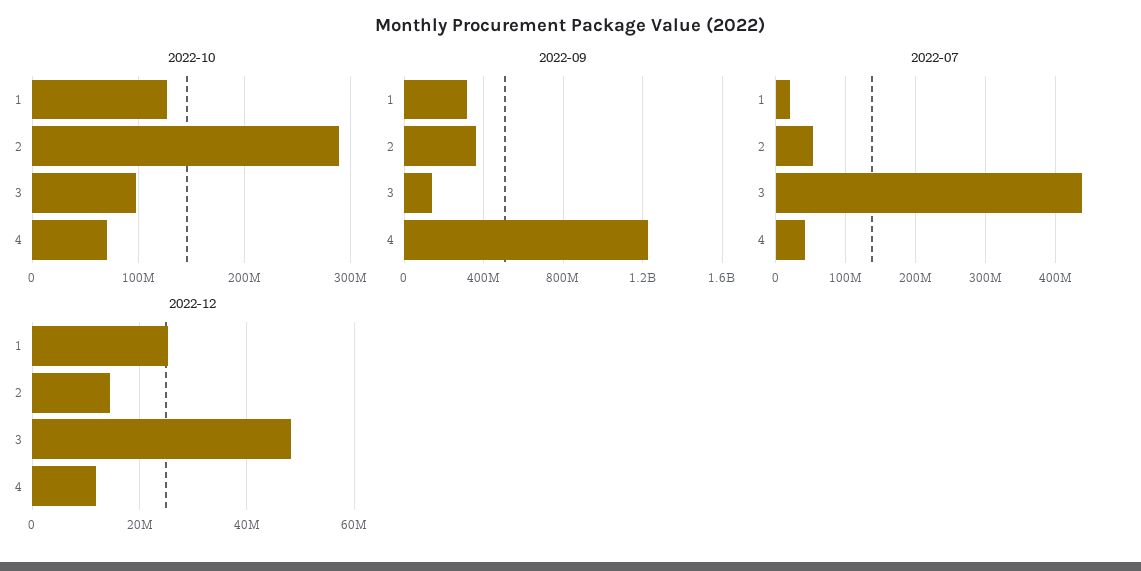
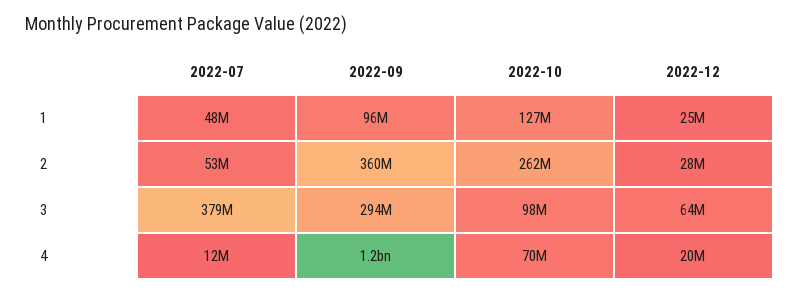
2022-10, 2: 290000000 -> 262000000
2022-09, 1: 300000000 -> 96000000
2022-09, 3: 150000000 -> 294000000
2022-07, 1: 20000000 -> 48000000
2022-07, 3: 440000000 -> 379000000
2022-07, 4: 40000000 -> 12000000
2022-12, 2: 14000000 -> 28000000
2022-12, 3: 48000000 -> 64000000
2022-12, 4: 12000000 -> 20000000

